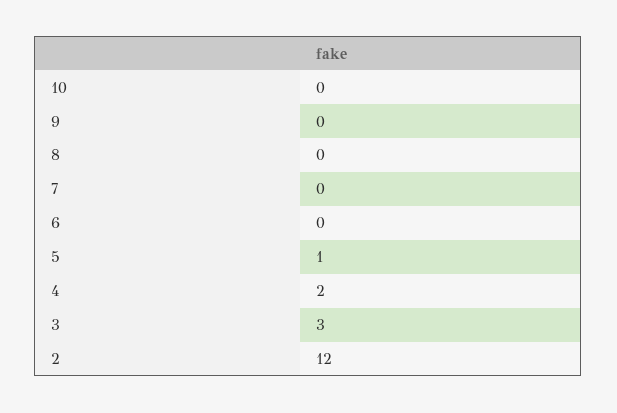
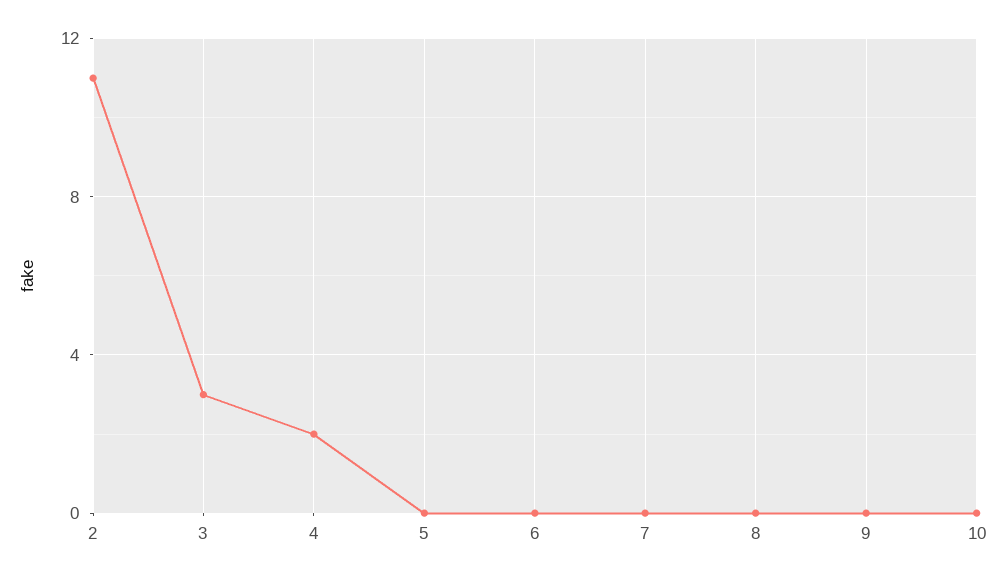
5: 1 -> 0
2: 12 -> 11

